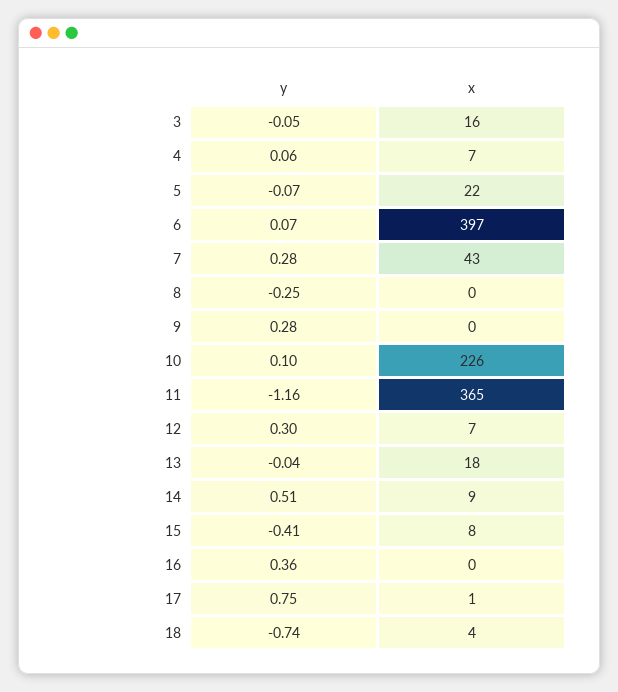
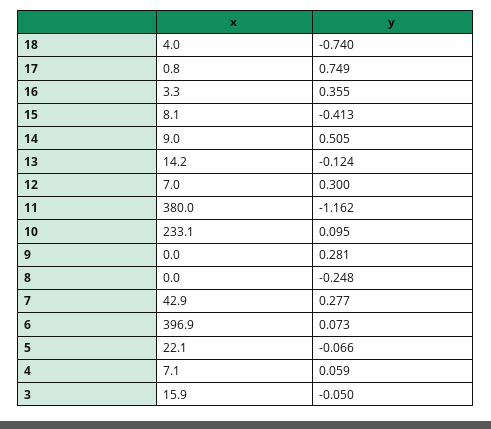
x, 10: 226 -> 233.1
x, 11: 365 -> 380
y, 13: -0.04 -> -0.124
x, 13: 18 -> 14.2
x, 16: 0 -> 3.3

